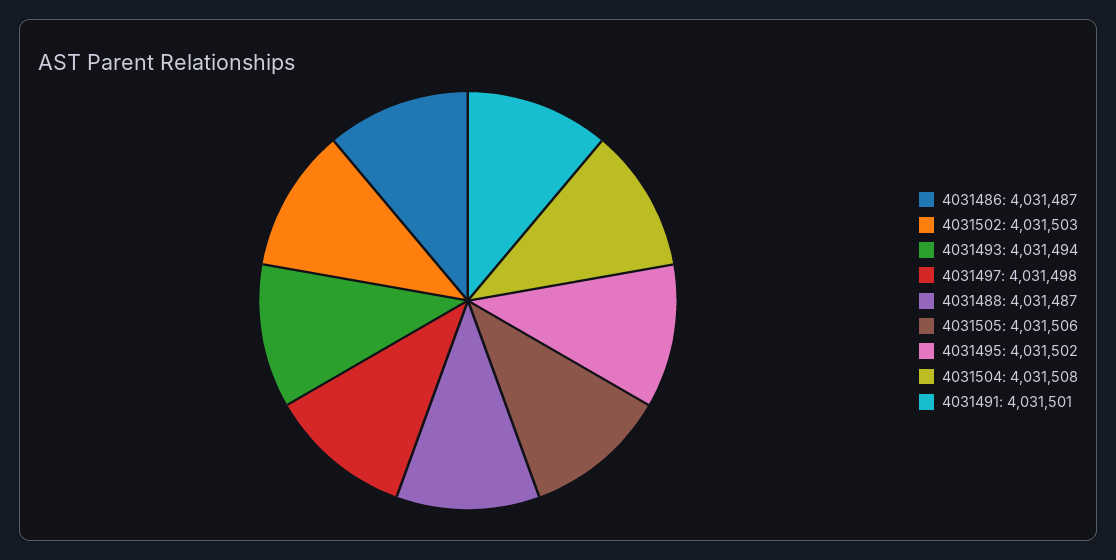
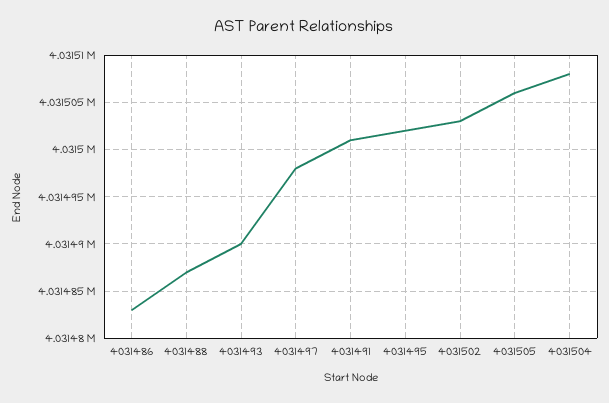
4031486: 4031487 -> 4031483
4031493: 4031494 -> 4031490

